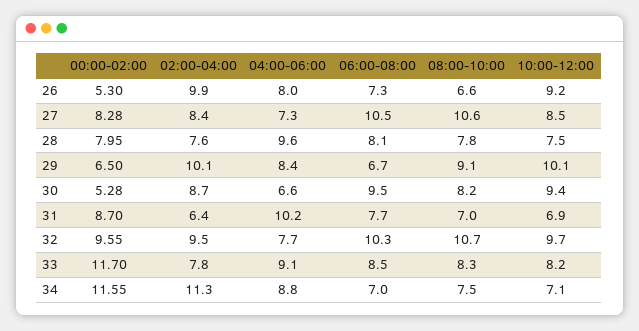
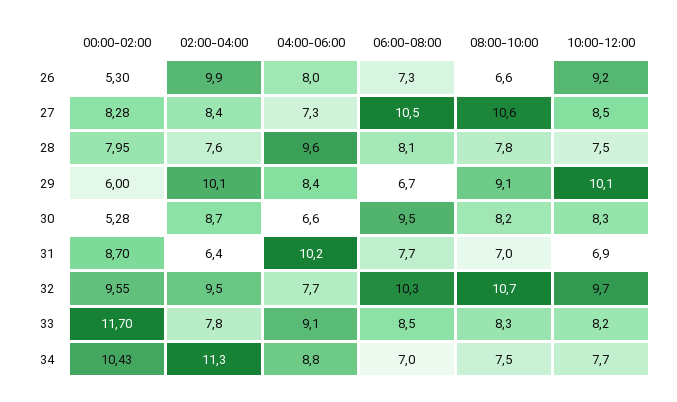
00:00-02:00, 29: 6.5 -> 6
10:00-12:00, 30: 9.4 -> 8.3
00:00-02:00, 34: 11.55 -> 10.43
10:00-12:00, 34: 7.1 -> 7.7

